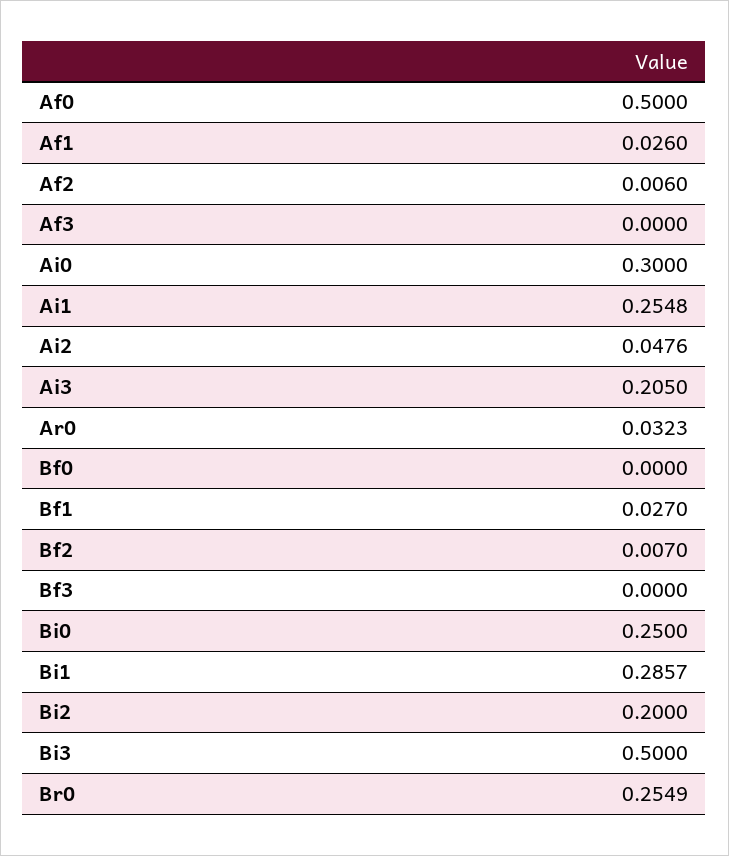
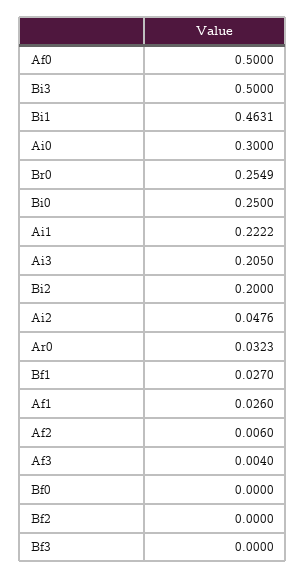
Af3: 0 -> 0.004
Ai1: 0.2548 -> 0.2222
Bf2: 0.007 -> 0
Bi1: 0.2857 -> 0.4631

